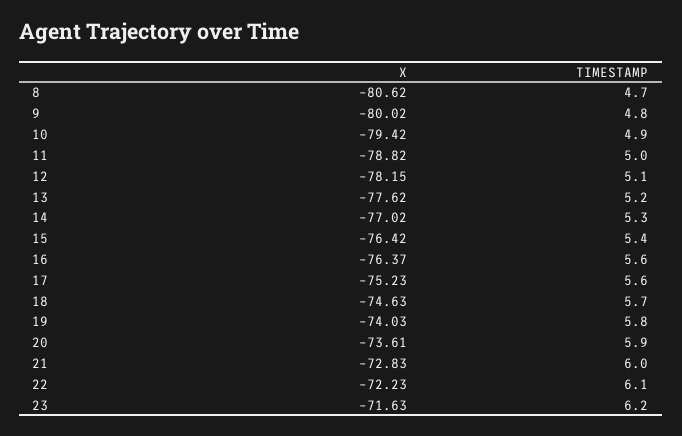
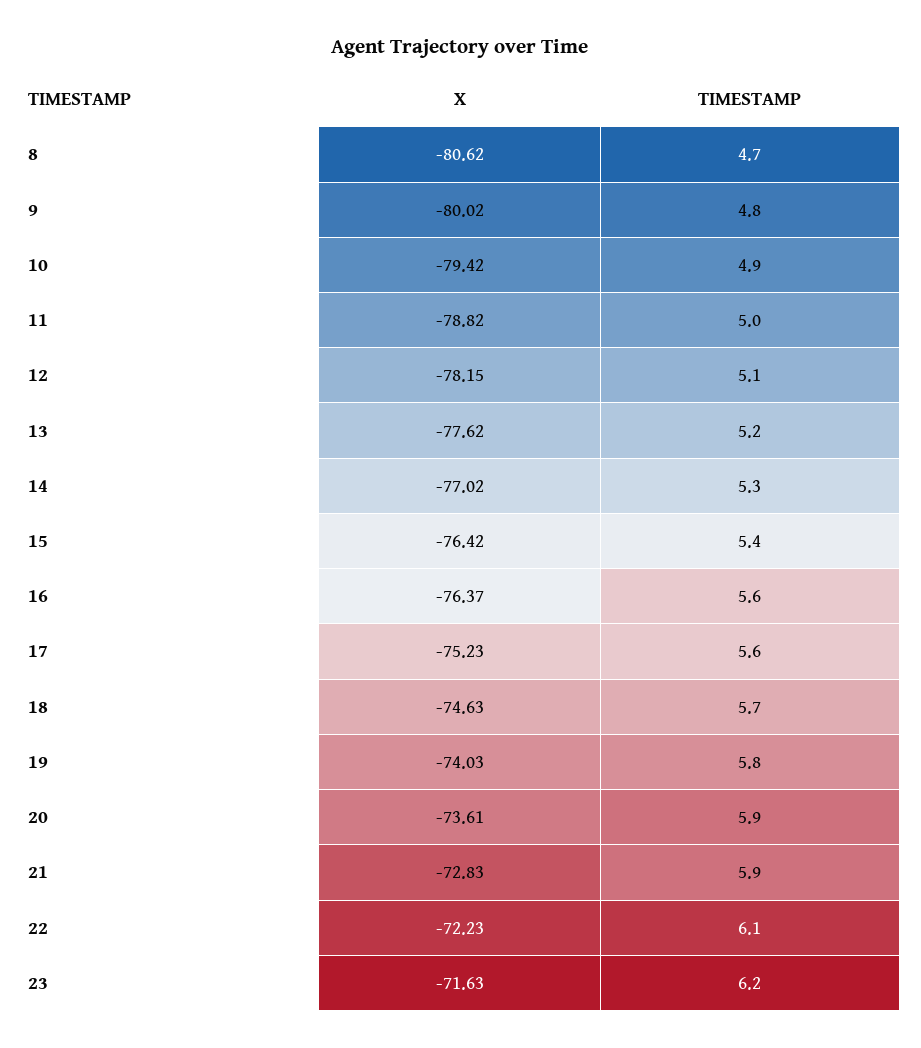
TIMESTAMP, 21: 6 -> 5.9

